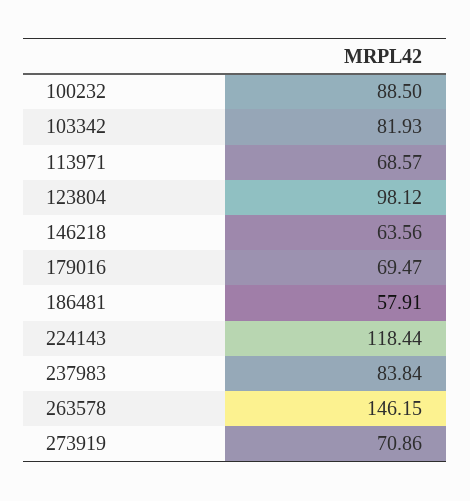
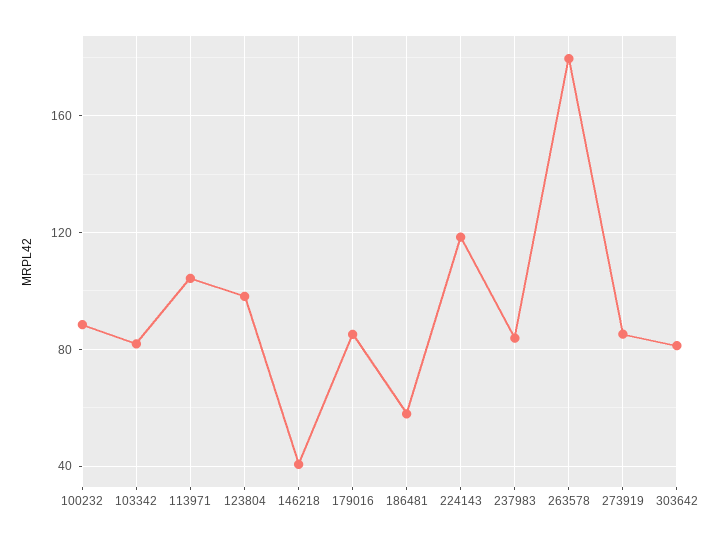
113971: 68.57 -> 105
146218: 63.56 -> 40
179016: 69.47 -> 85
263578: 146.15 -> 180
273919: 70.86 -> 85
303642: none -> 80

